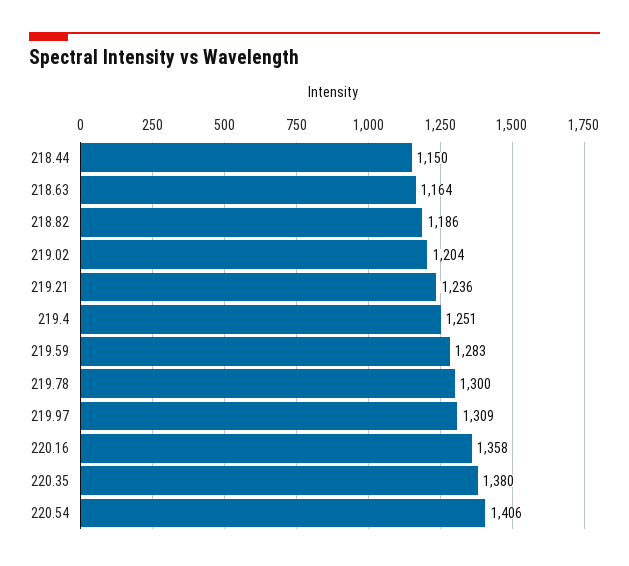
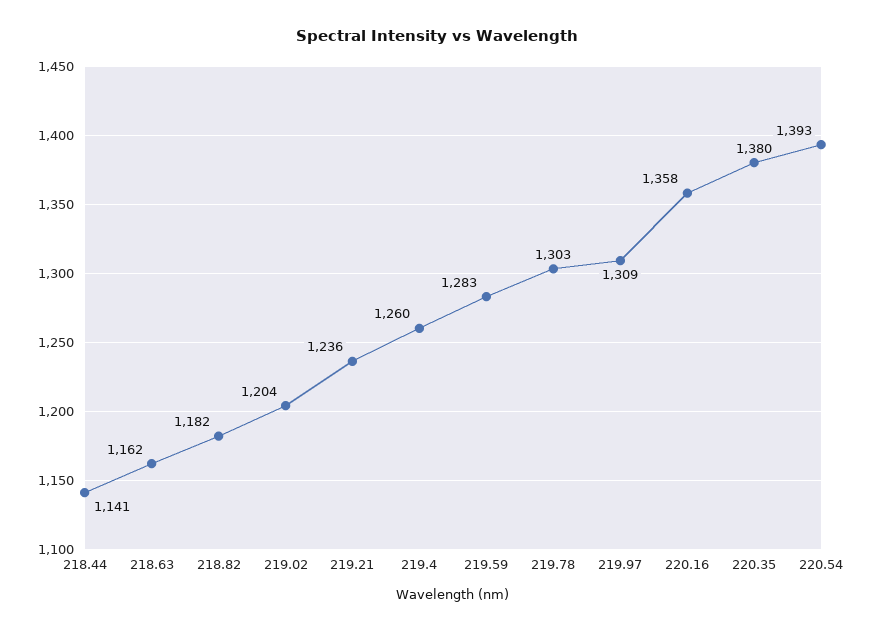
218.44: 1150 -> 1141
218.63: 1164 -> 1162
218.82: 1186 -> 1182
219.4: 1251 -> 1260
219.78: 1300 -> 1303
220.54: 1406 -> 1393

